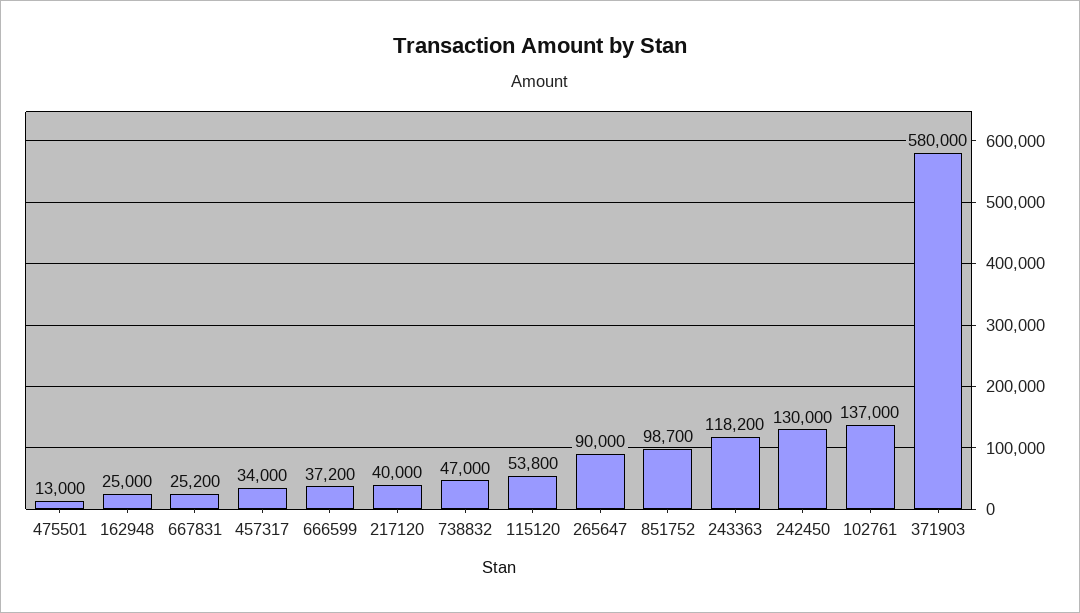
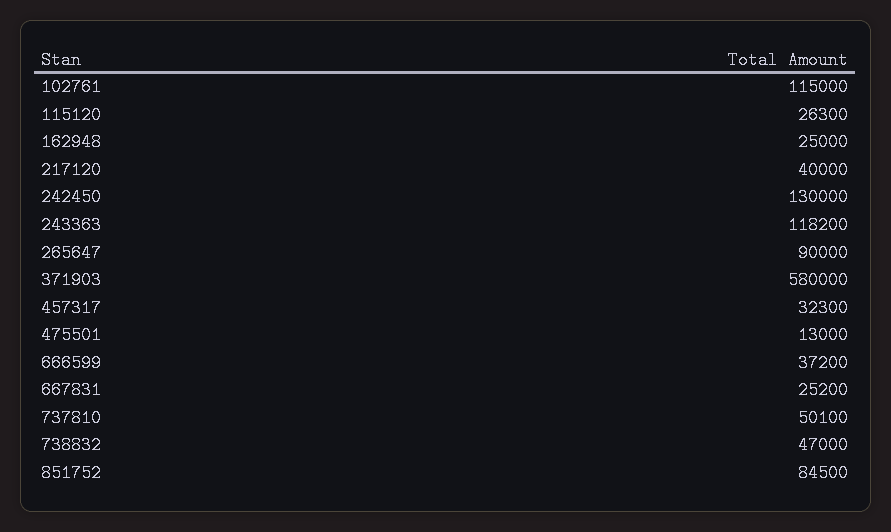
457317: 34000 -> 32300
115120: 53800 -> 26300
851752: 98700 -> 84500
102761: 137000 -> 115000
737810: none -> 50100

